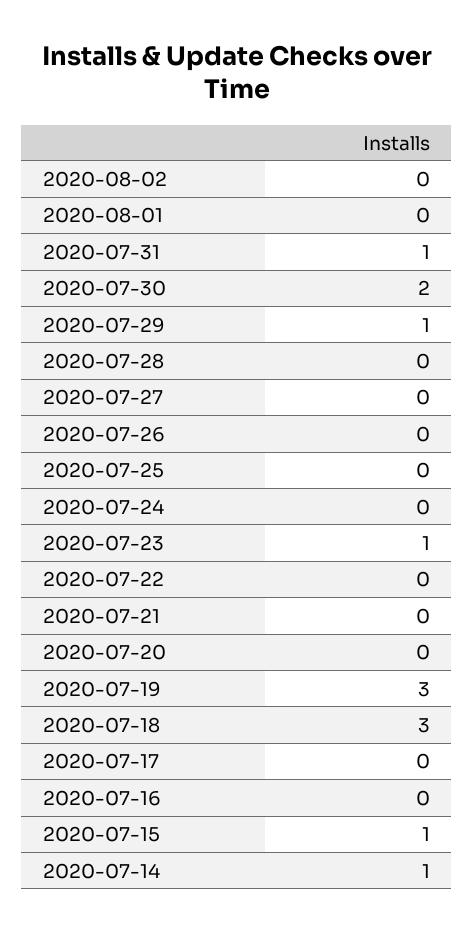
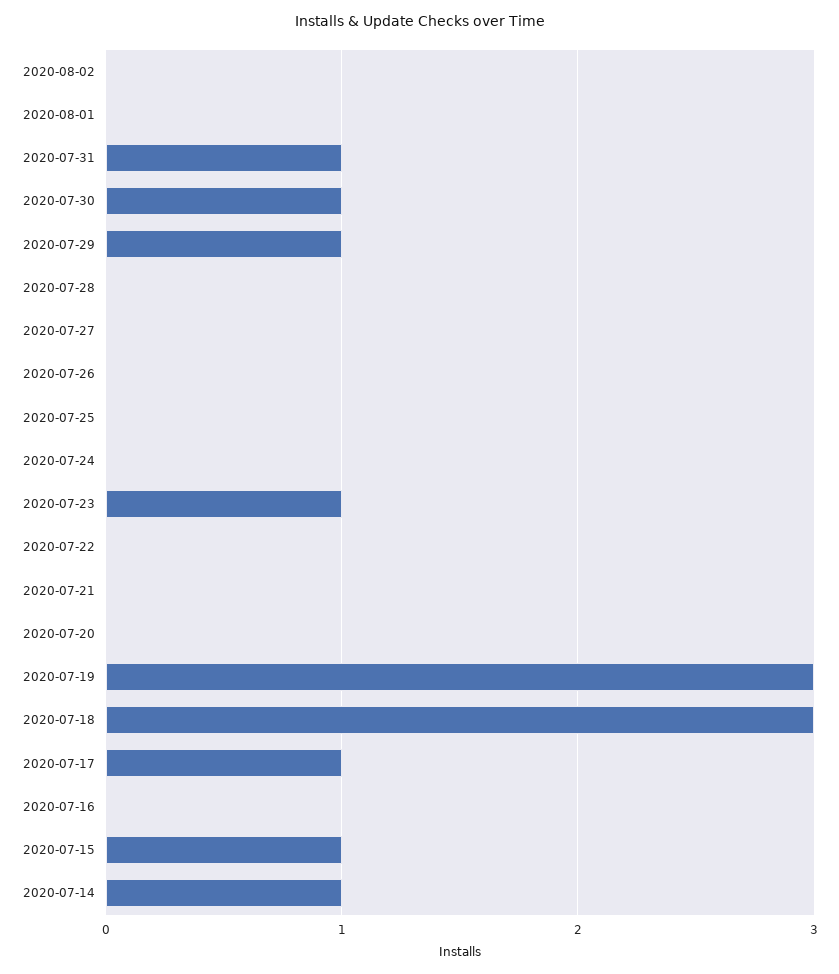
2020-07-30: 2 -> 1
2020-07-17: 0 -> 1

